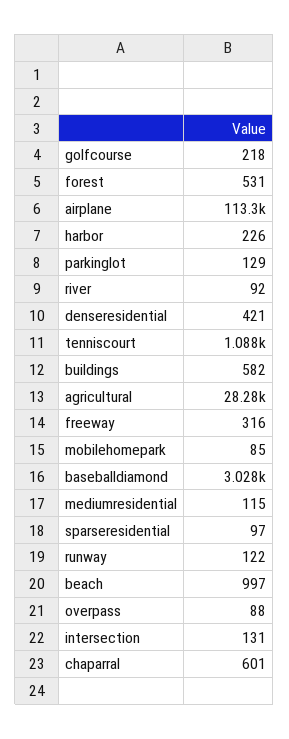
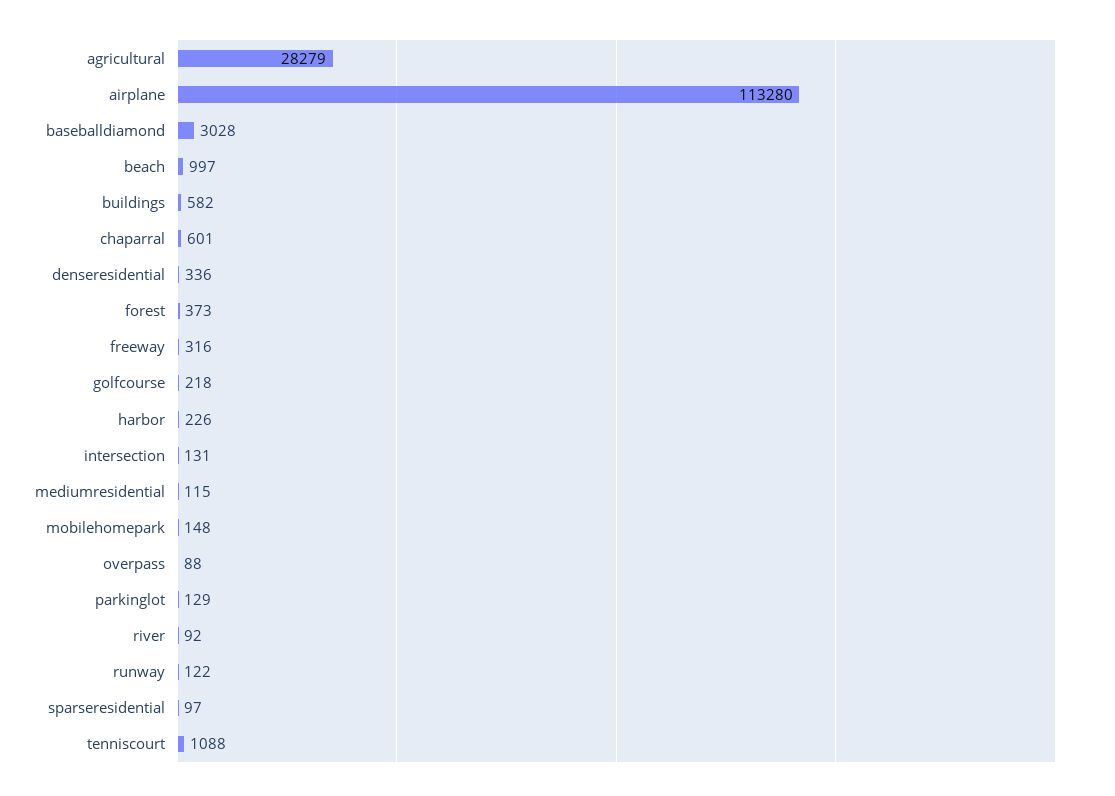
forest: 531 -> 373
denseresidential: 421 -> 336
mobilehomepark: 85 -> 148

